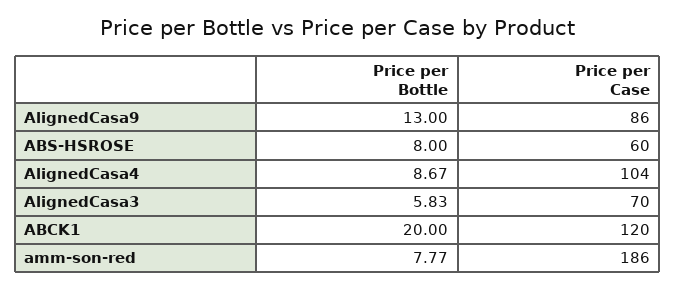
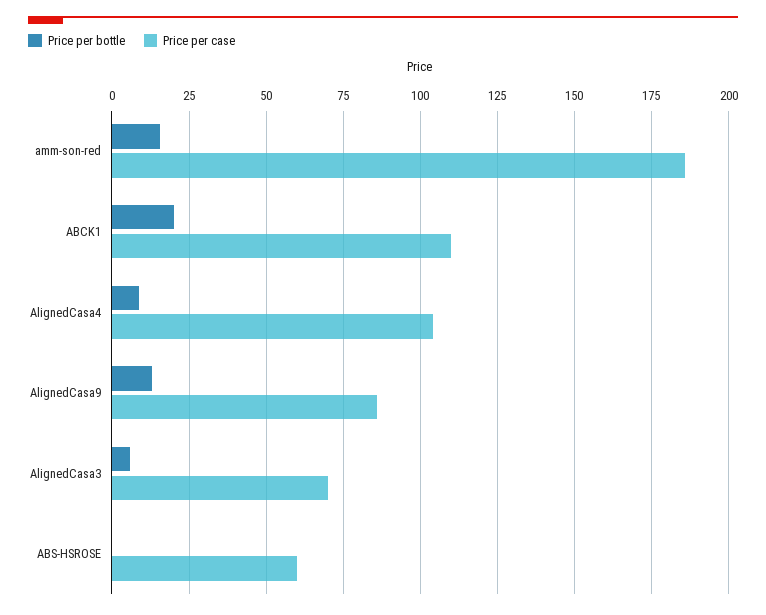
Price per Bottle, ABS-HSROSE: 8 -> 0
Price per Case, ABCK1: 120 -> 110
Price per Bottle, amm-son-red: 7.77 -> 15

